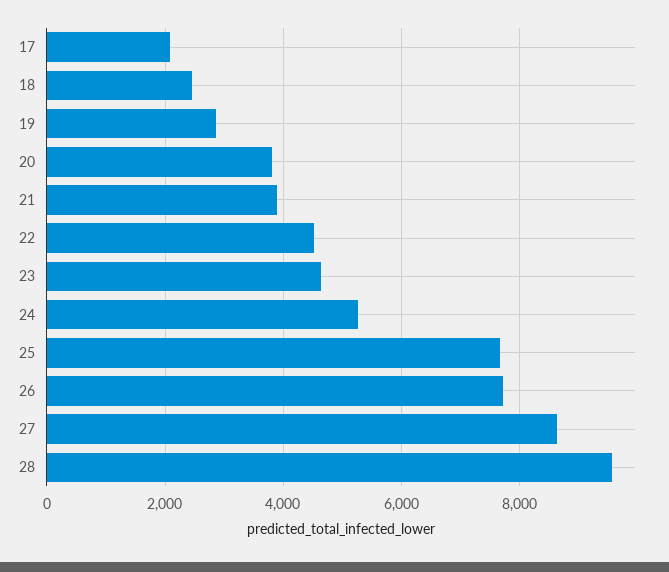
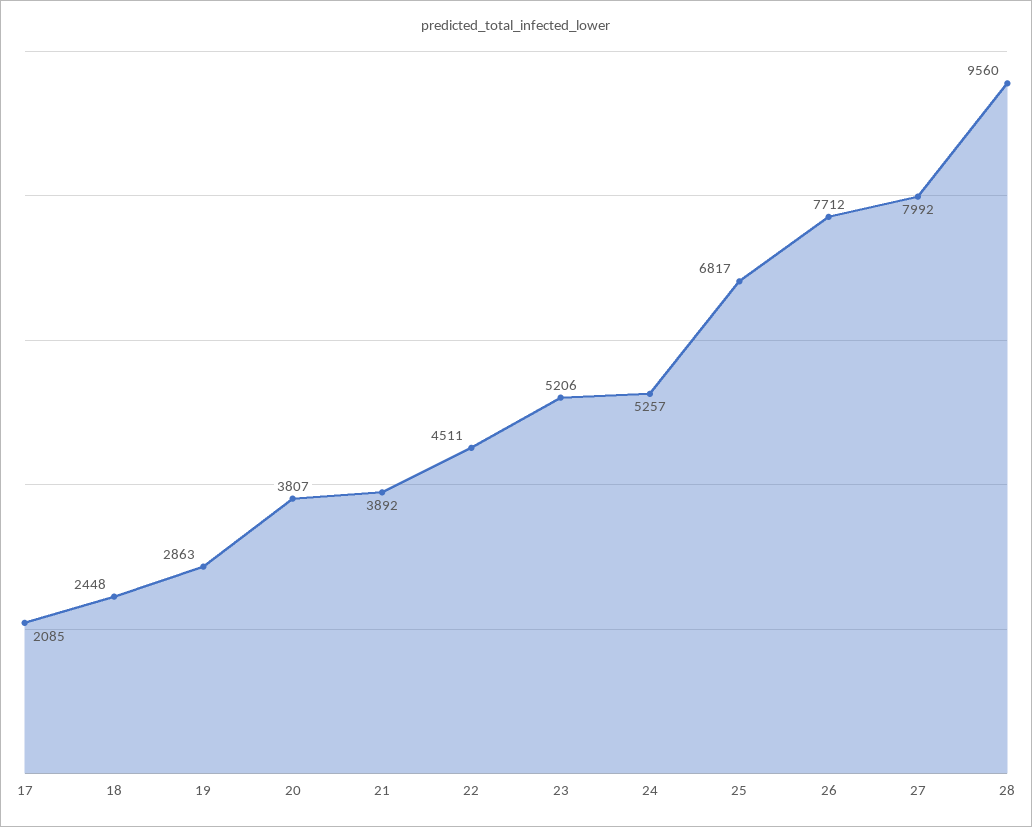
23: 4600 -> 5206
25: 7600 -> 6817
27: 8600 -> 7992

